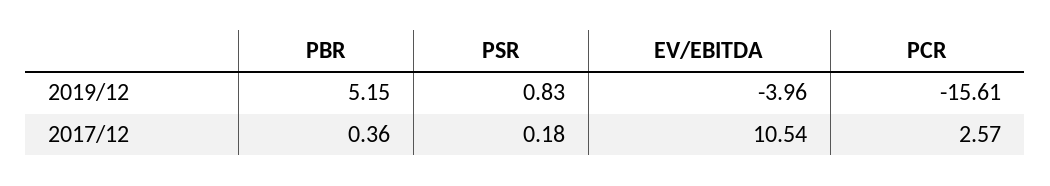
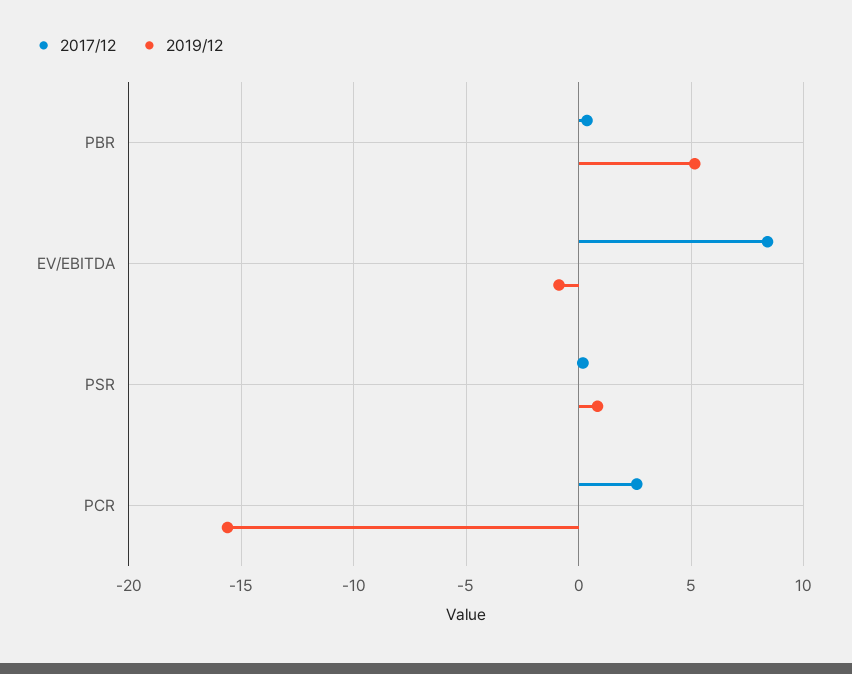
2019/12, EV/EBITDA: -3.96 -> -1
2017/12, EV/EBITDA: 10.54 -> 8.5

